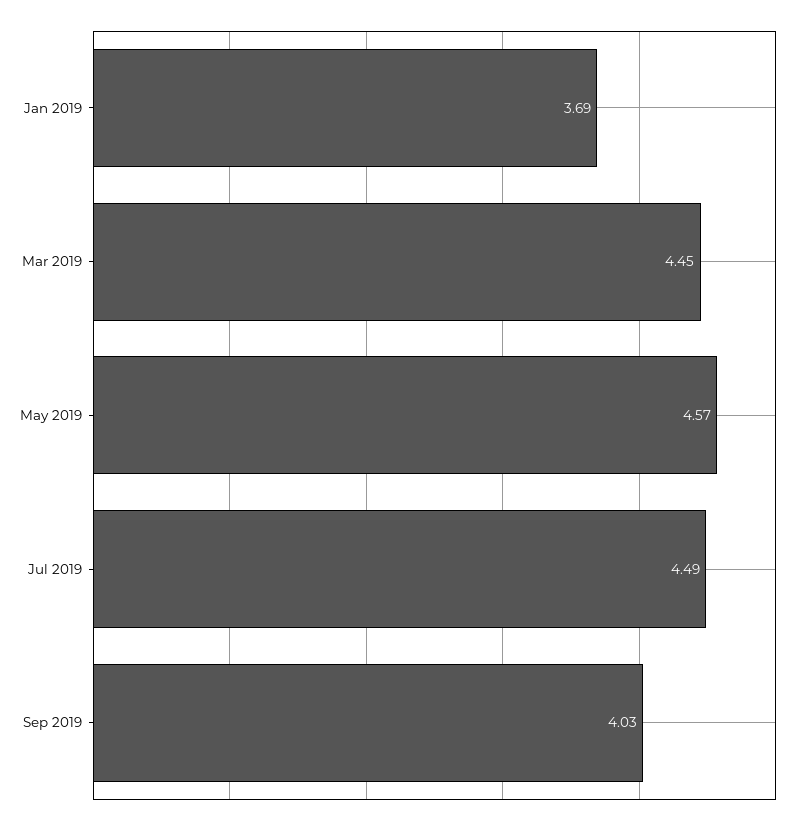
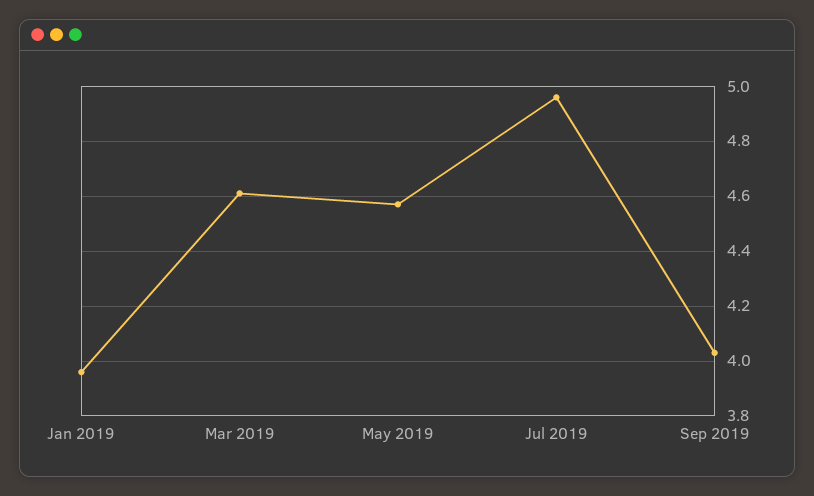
Jan 2019: 3.69 -> 3.95
Mar 2019: 4.45 -> 4.6
Jul 2019: 4.49 -> 4.95

